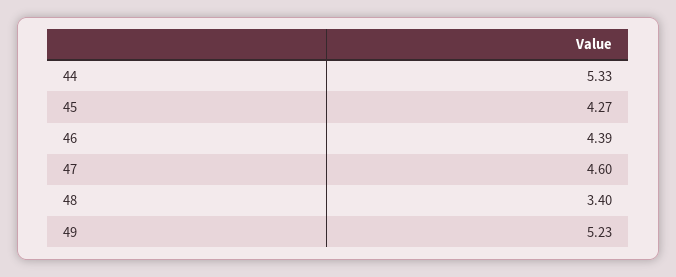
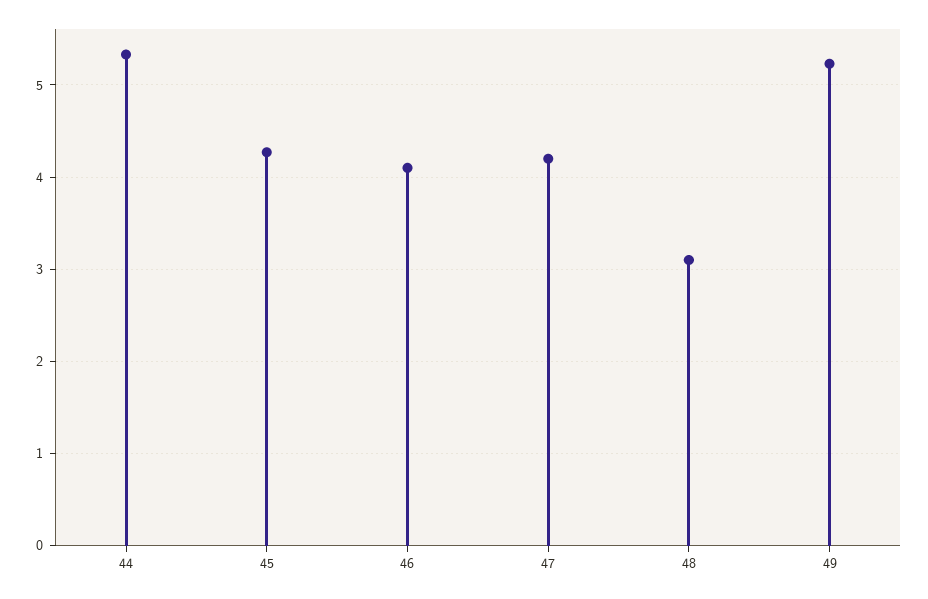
46: 4.39 -> 4.1
47: 4.6 -> 4.2
48: 3.4 -> 3.1

